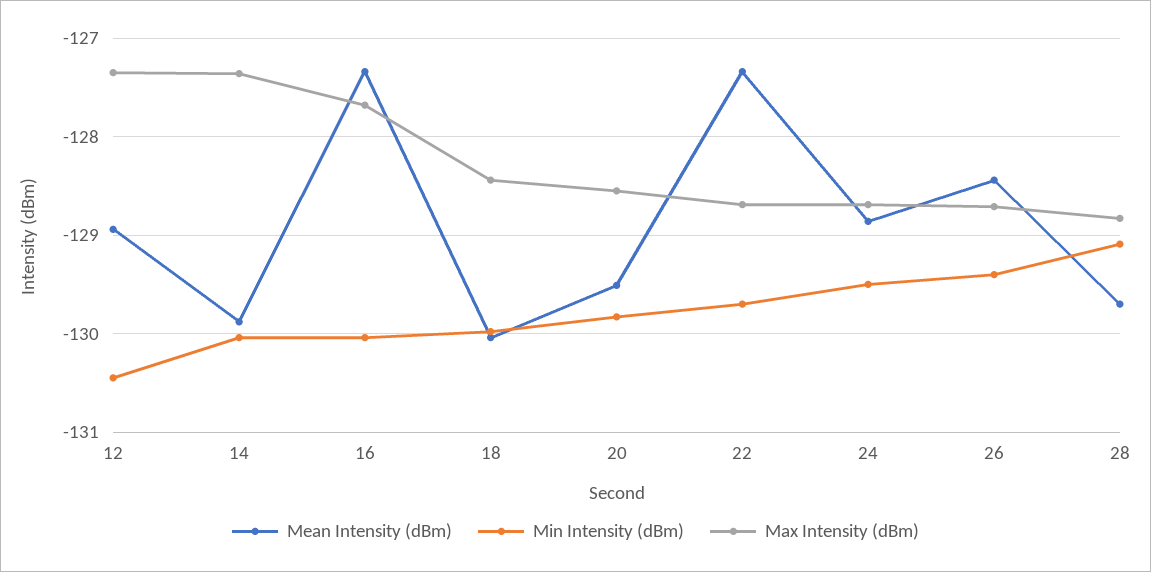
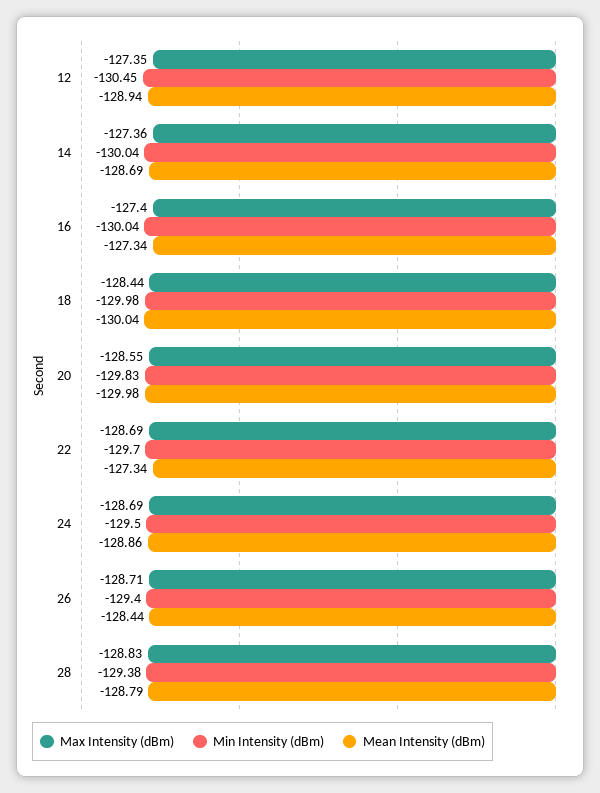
Mean Intensity (dBm), 14: -129.9 -> -128.69
Max Intensity (dBm), 16: -127.7 -> -127.4
Mean Intensity (dBm), 20: -129.5 -> -129.98
Mean Intensity (dBm), 28: -129.7 -> -128.79
Min Intensity (dBm), 28: -129.1 -> -129.38

